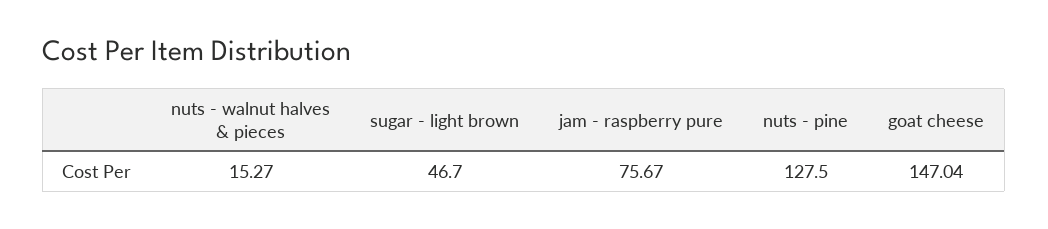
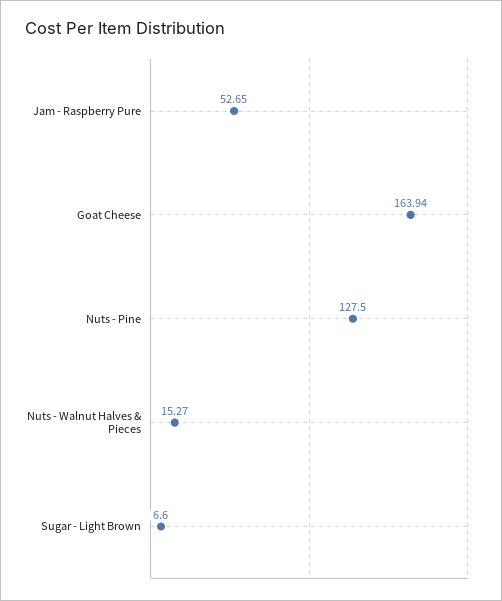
sugar - light brown: 46.7 -> 6.6
jam - raspberry pure: 75.67 -> 52.65
goat cheese: 147.04 -> 163.94

